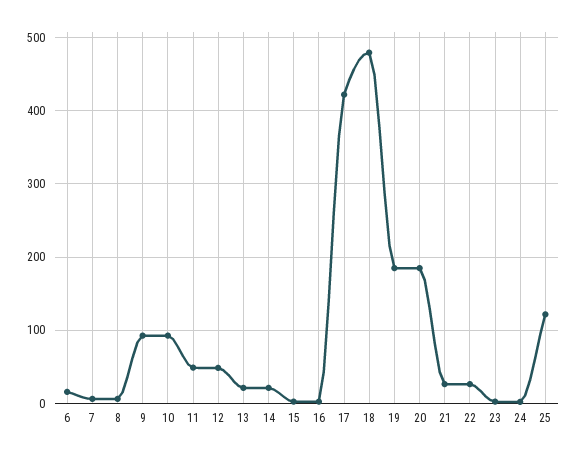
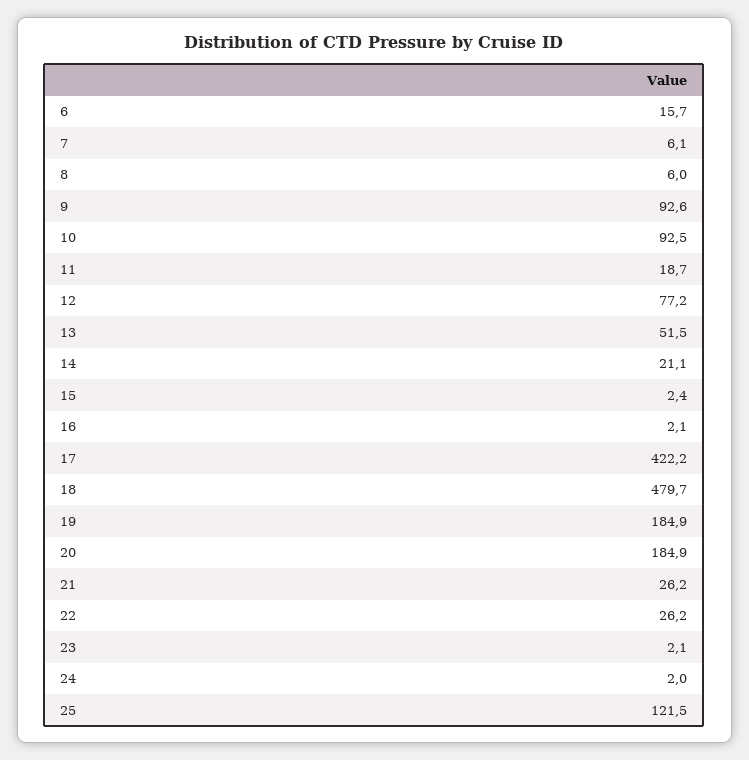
11: 50 -> 18.7
12: 50 -> 77.2
13: 20 -> 51.5

